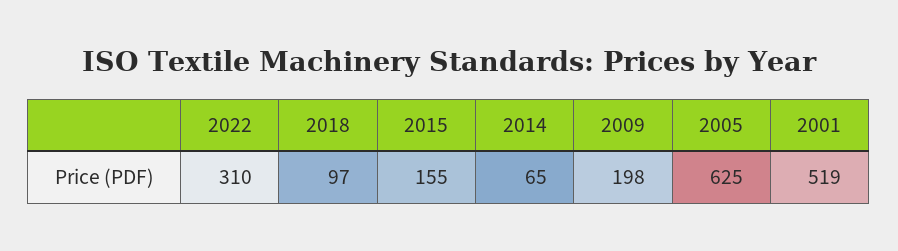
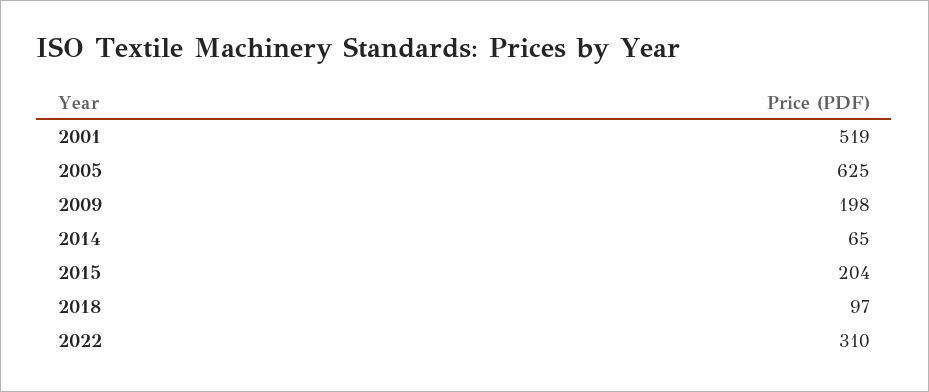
2015: 155 -> 204

